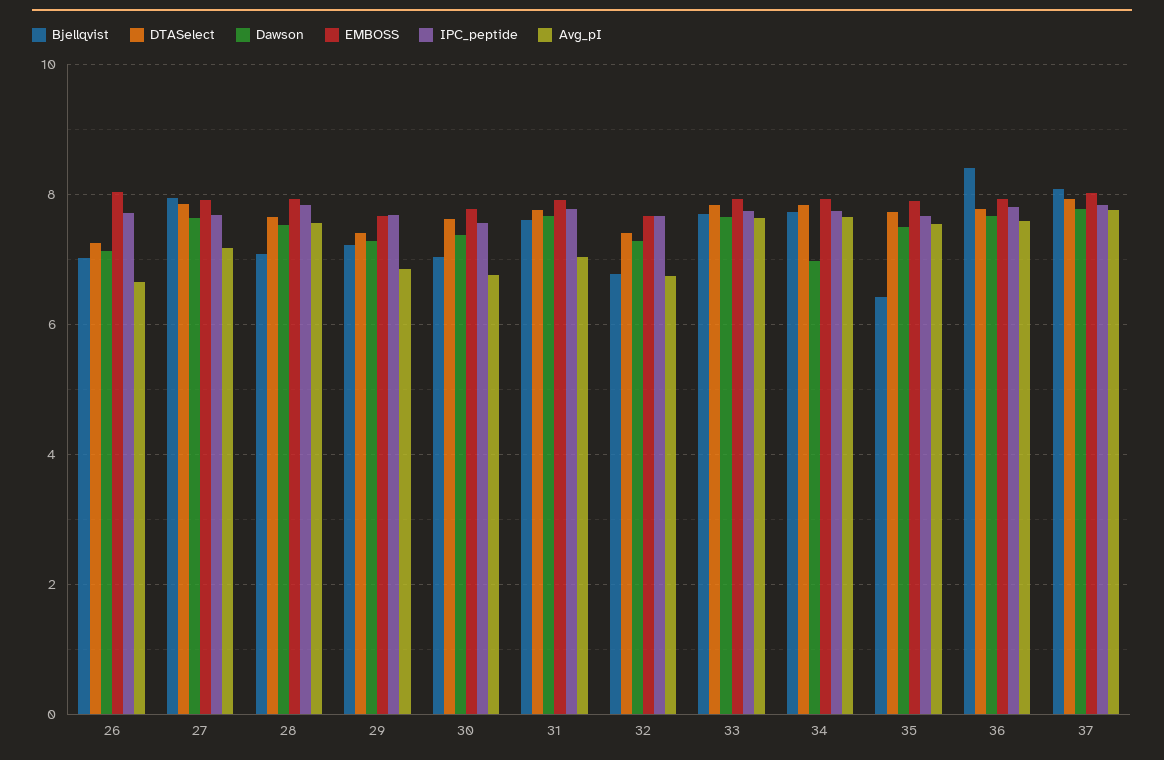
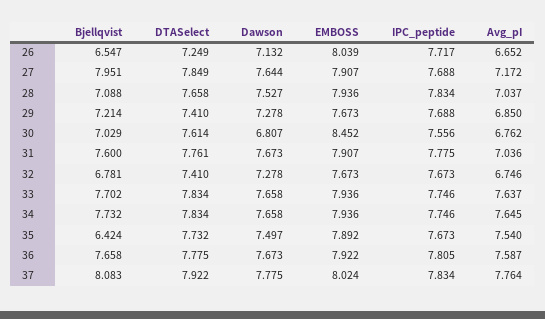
Bjellqvist, 26: 7 -> 6.547
Avg_pI, 28: 7.6 -> 7.037
Dawson, 30: 7.4 -> 6.807
EMBOSS, 30: 7.8 -> 8.452
Dawson, 34: 7 -> 7.658
Bjellqvist, 36: 8.4 -> 7.658

